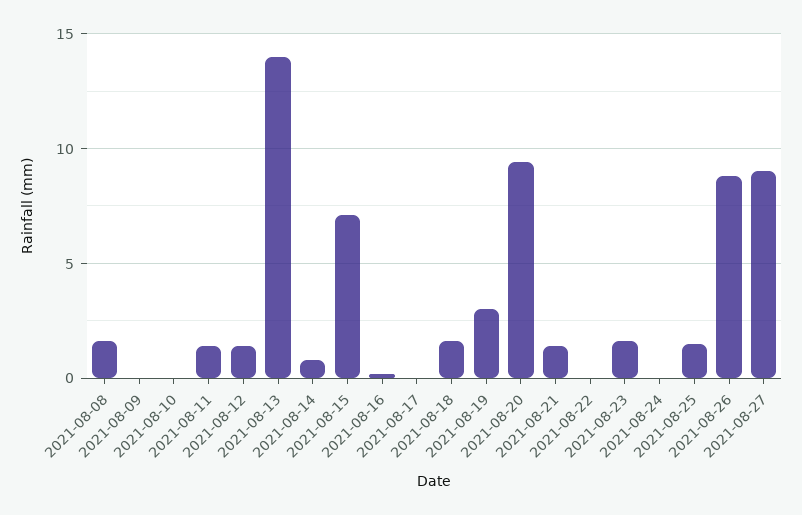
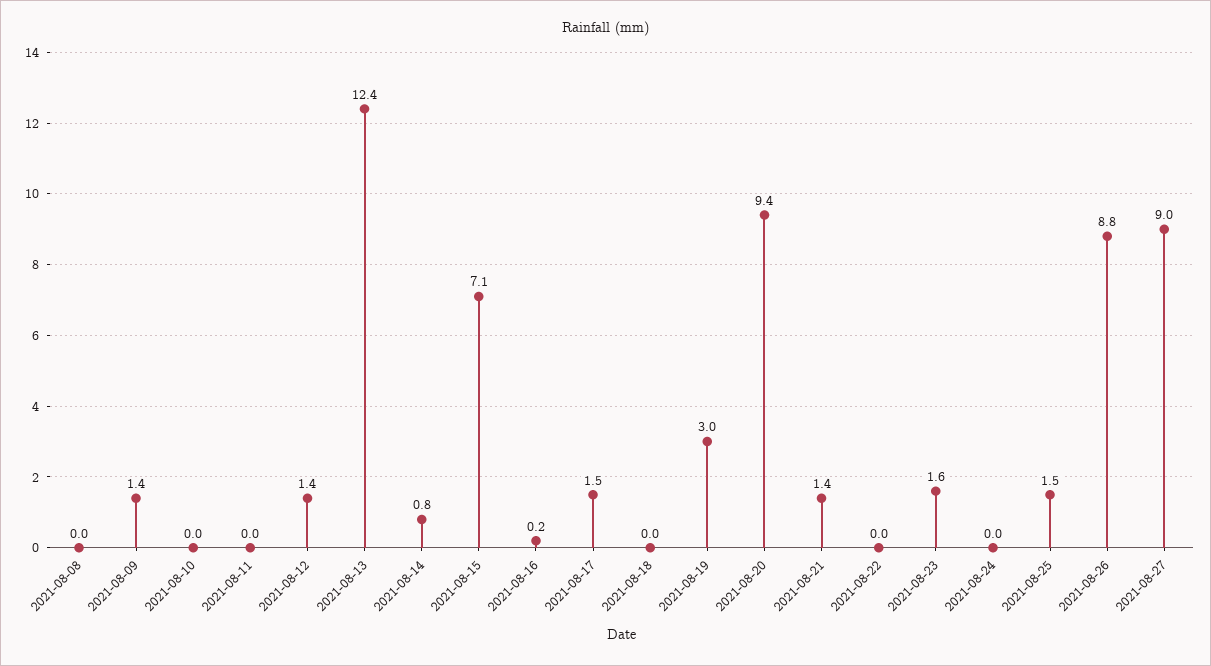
2021-08-08: 1.5 -> 0
2021-08-09: 0 -> 1.4
2021-08-11: 1.5 -> 0
2021-08-13: 14 -> 12.4
2021-08-17: 0 -> 1.5
2021-08-18: 1.5 -> 0

